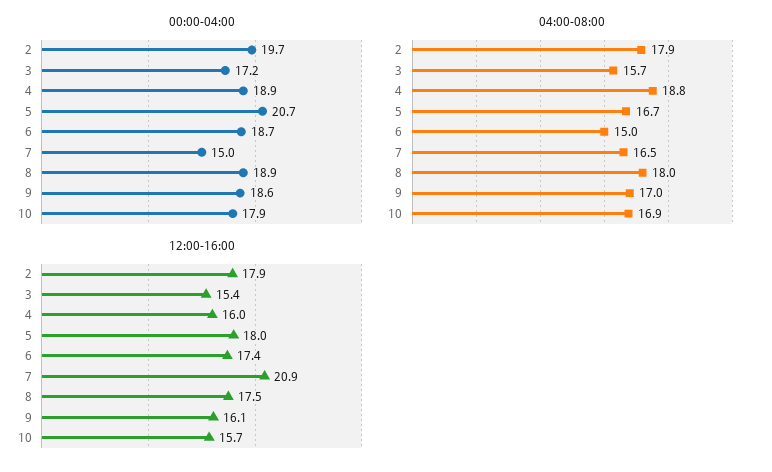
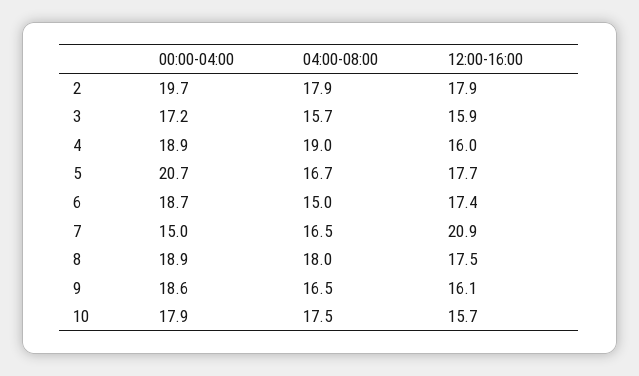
04:00-08:00, 4: 18.8 -> 19
04:00-08:00, 9: 17 -> 16.5
04:00-08:00, 10: 16.9 -> 17.5
12:00-16:00, 3: 15.4 -> 15.9
12:00-16:00, 5: 18 -> 17.7

